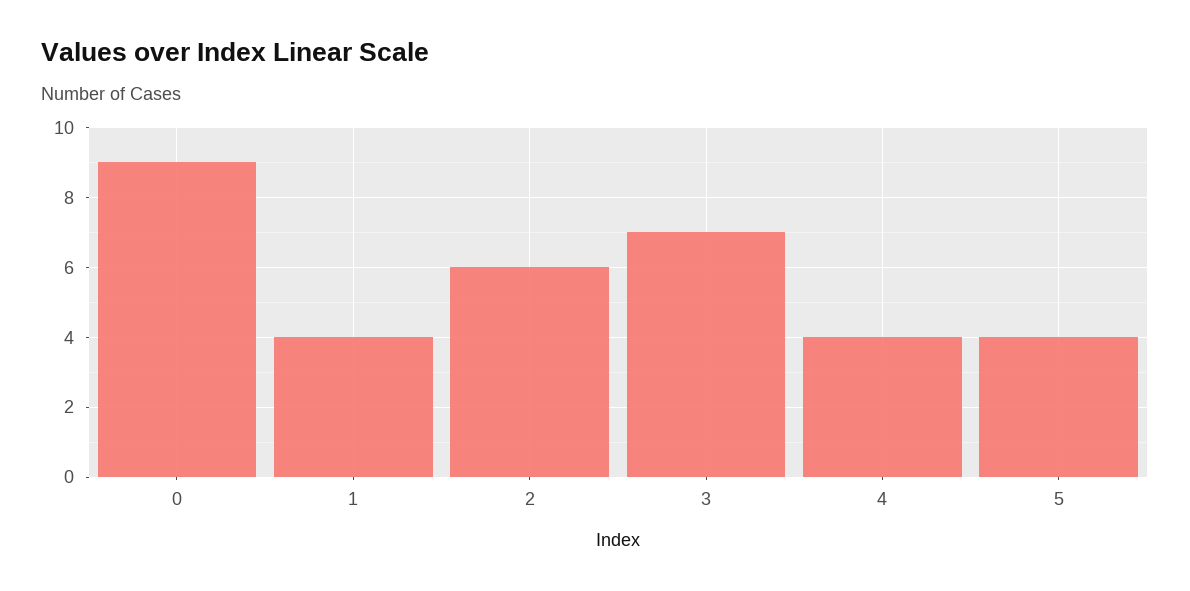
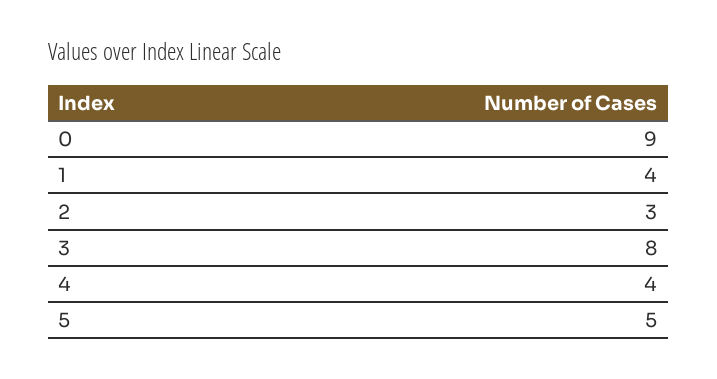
2: 6 -> 3
3: 7 -> 8
5: 4 -> 5

